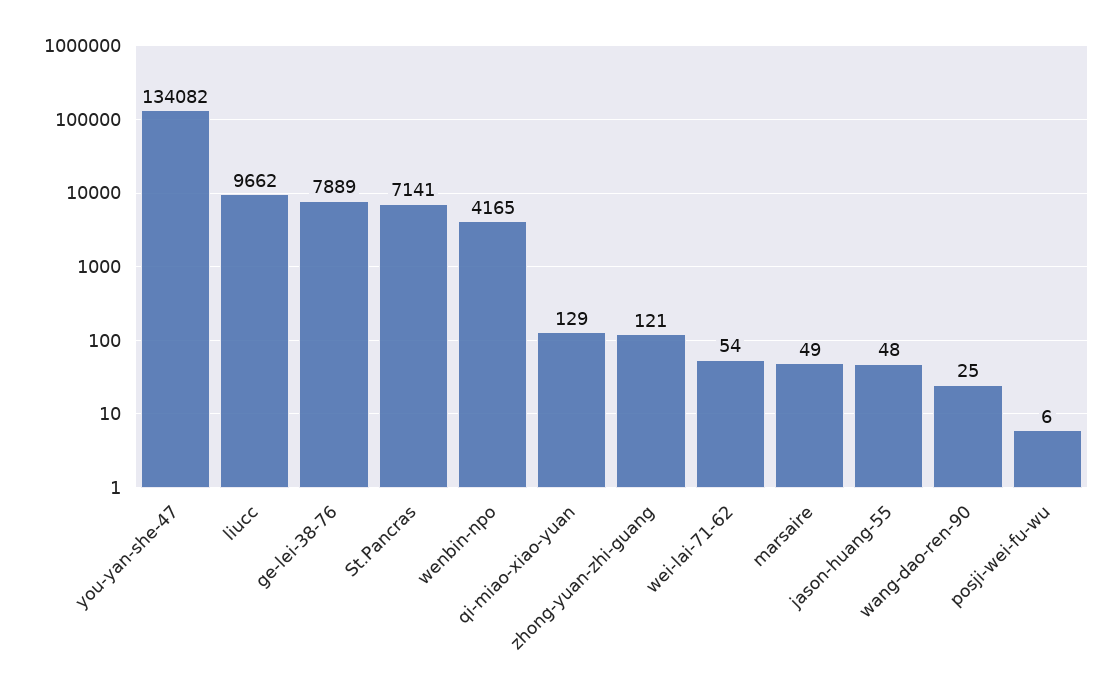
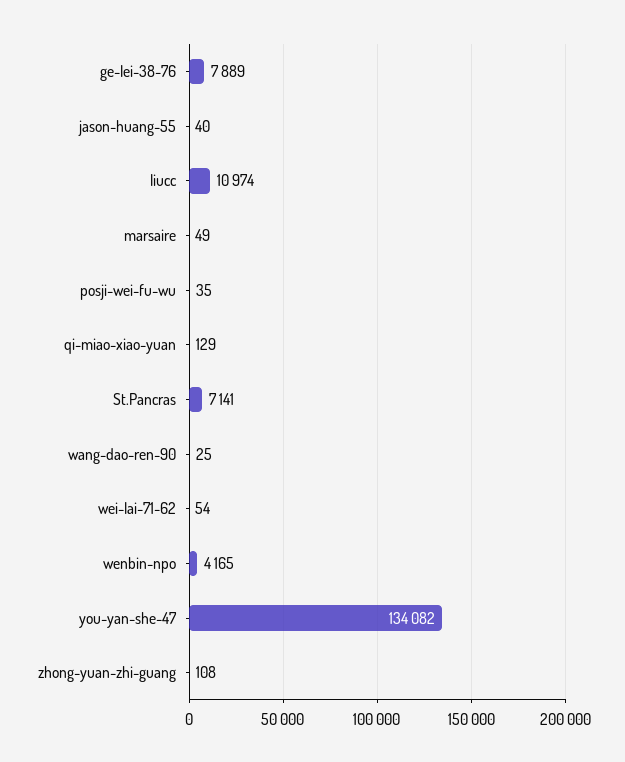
liucc: 9662 -> 10974
zhong-yuan-zhi-guang: 121 -> 108
jason-huang-55: 48 -> 40
posji-wei-fu-wu: 6 -> 35

